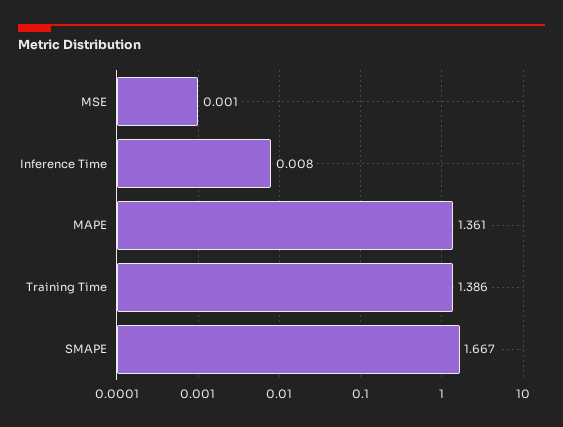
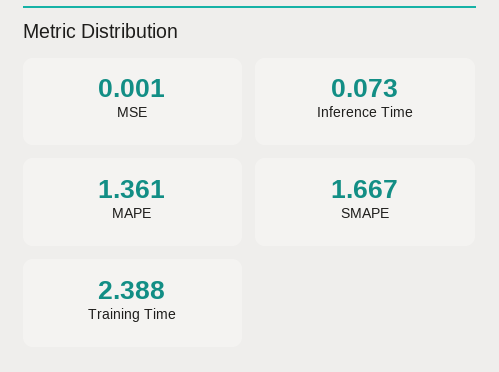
Inference Time: 0.008 -> 0.073
Training Time: 1.386 -> 2.388

